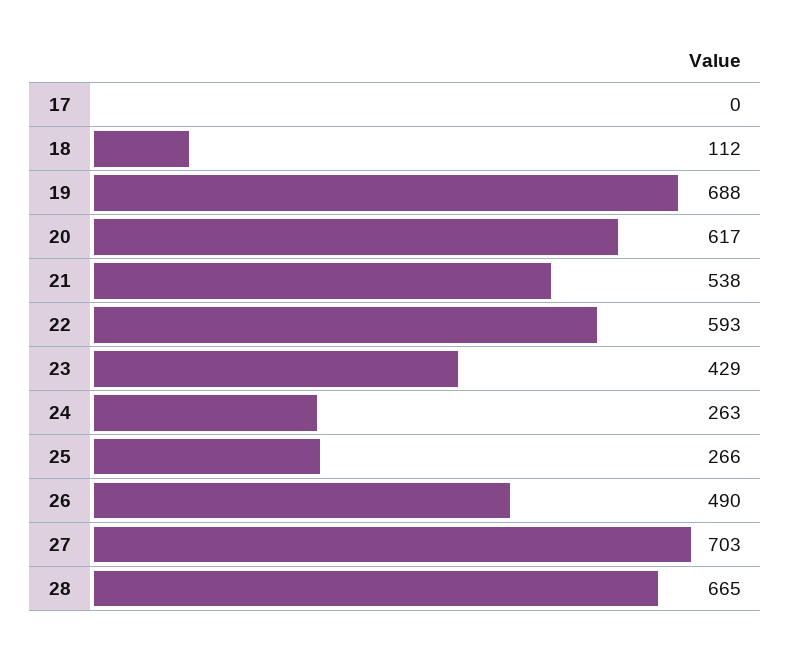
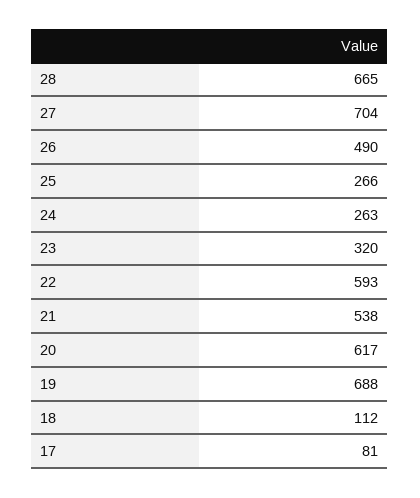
17: 0 -> 81
23: 429 -> 320
27: 703 -> 704

